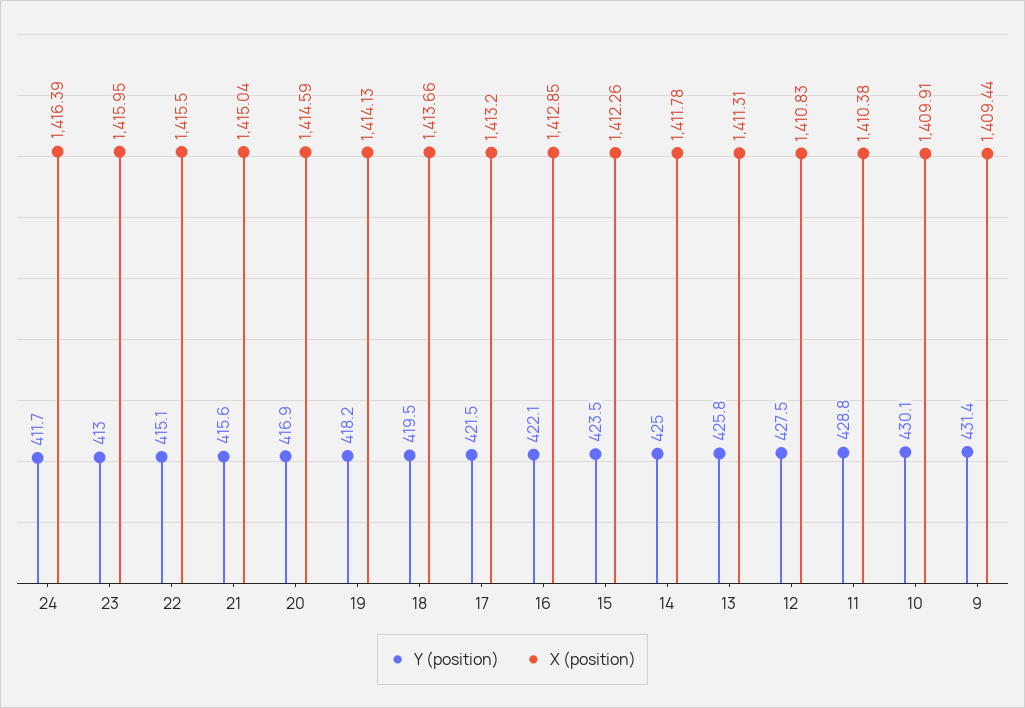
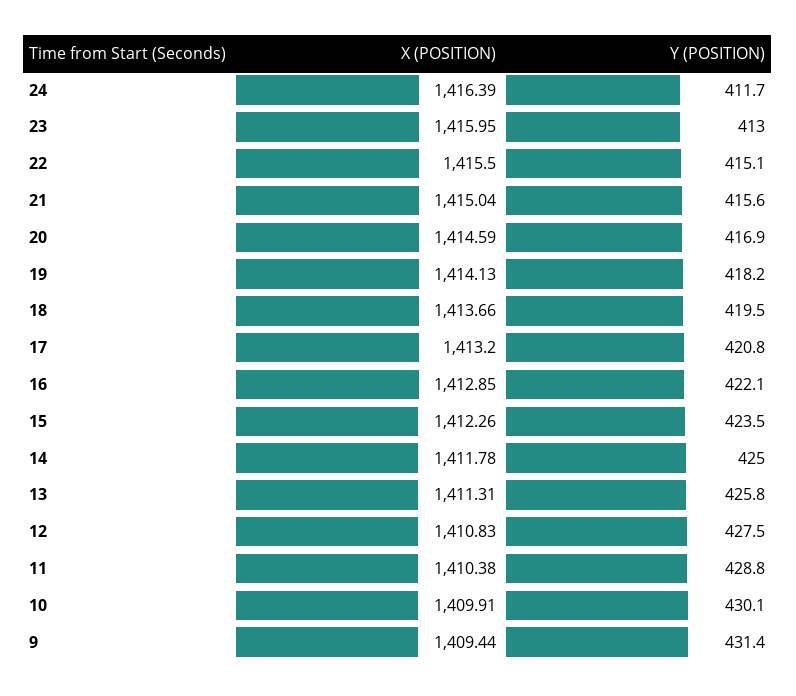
Y (position), 17: 421.5 -> 420.8

